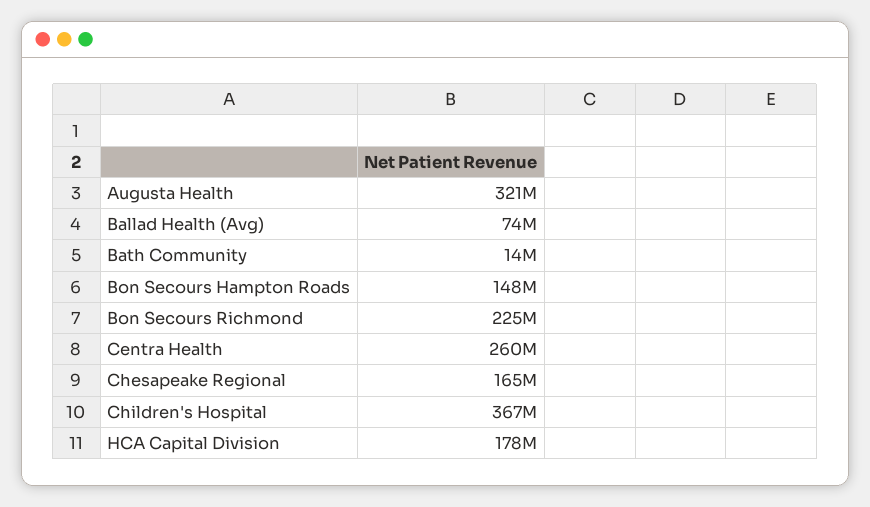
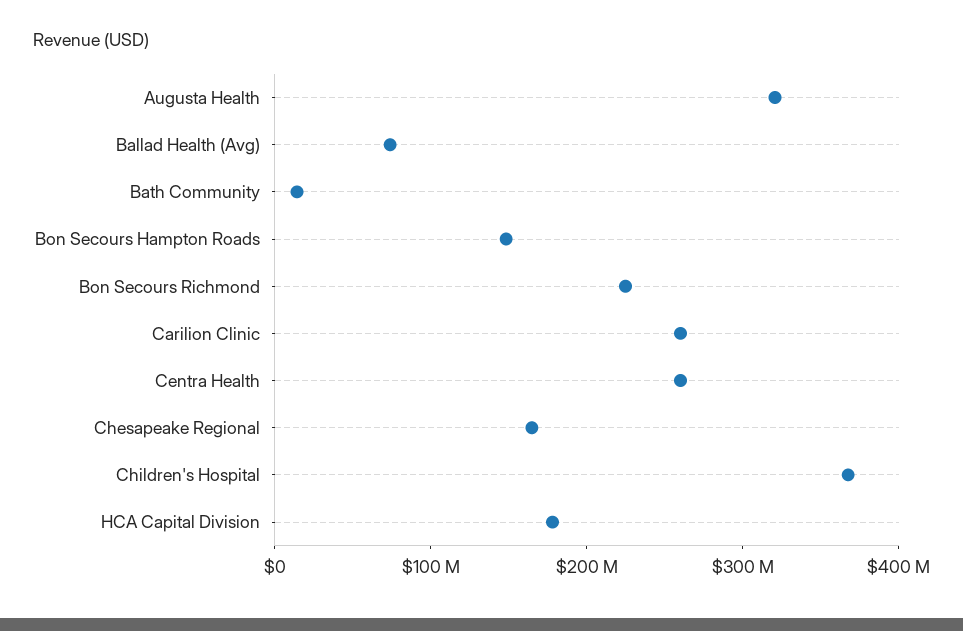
Carilion Clinic: none -> 260000000

